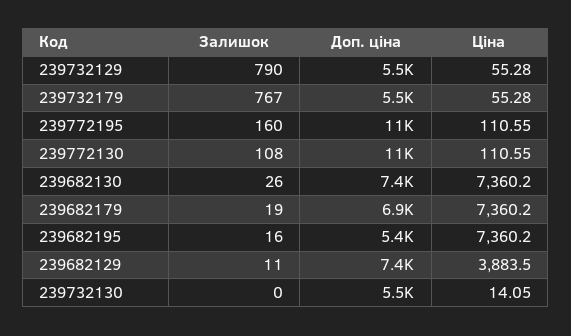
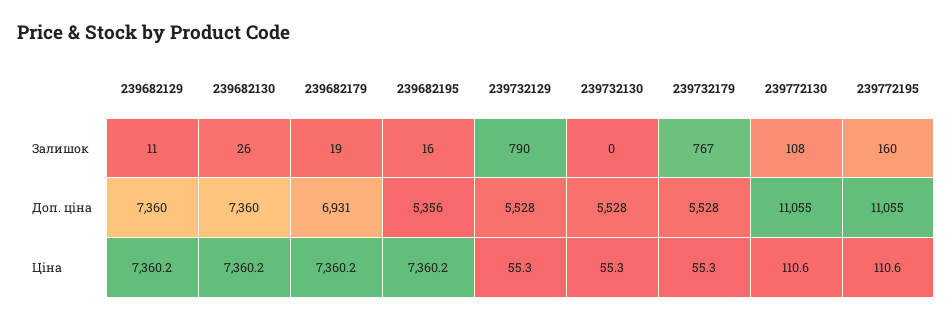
Ціна, 239682129: 3883.5 -> 7360.2
Ціна, 239732130: 14.05 -> 55.3

